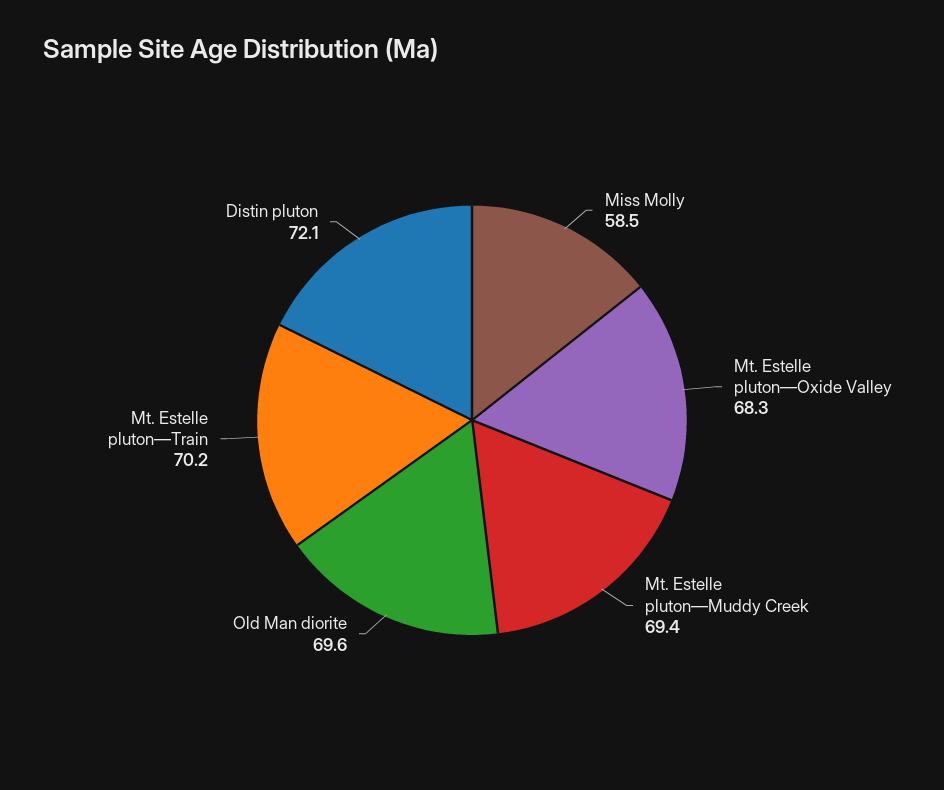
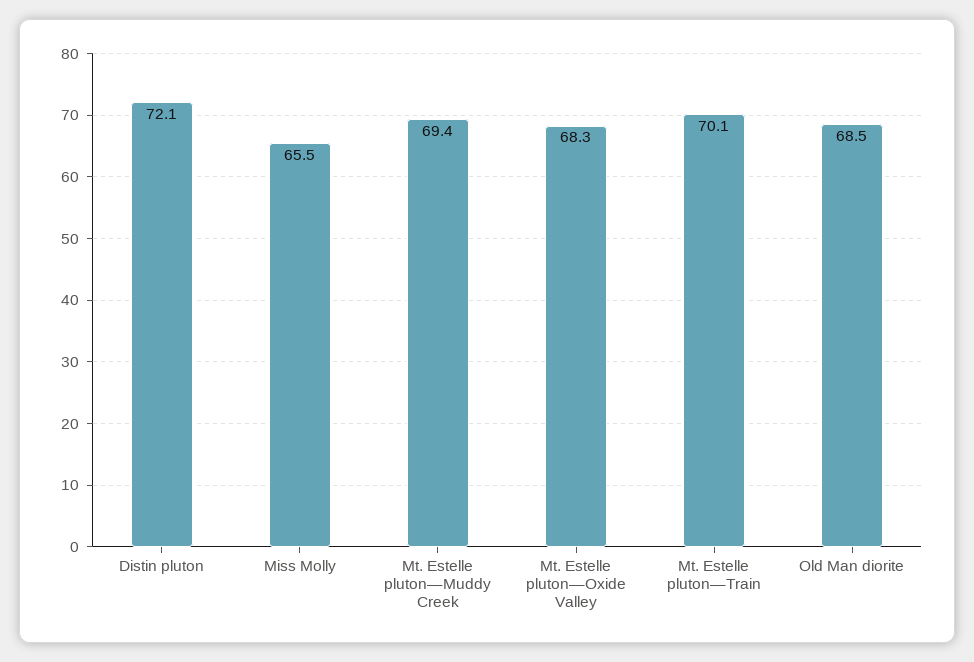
Miss Molly: 58.5 -> 65.5
Old Man diorite: 69.6 -> 68.5
Mt. Estelle pluton—Train: 70.2 -> 70.1

